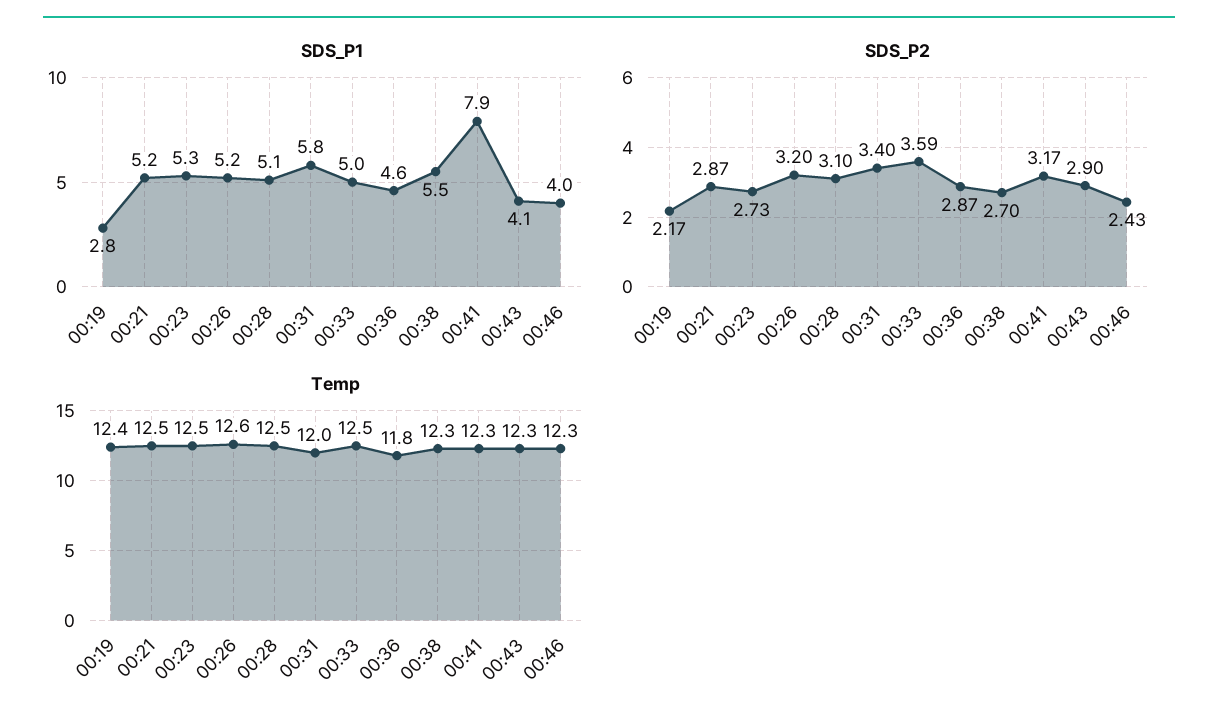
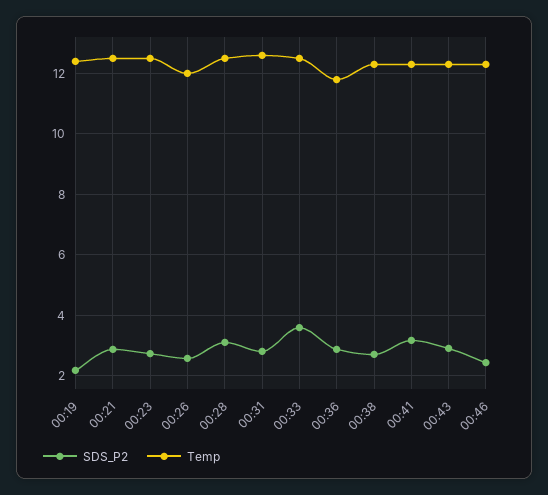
SDS_P1, 00:19: 2.8 -> none
SDS_P1, 00:21: 5.2 -> none
SDS_P1, 00:23: 5.3 -> none
SDS_P1, 00:26: 5.2 -> none
SDS_P1, 00:28: 5.1 -> none
SDS_P1, 00:31: 5.8 -> none
SDS_P1, 00:33: 5 -> none
SDS_P1, 00:36: 4.6 -> none
SDS_P1, 00:38: 5.5 -> none
SDS_P1, 00:41: 7.9 -> none
SDS_P1, 00:43: 4.1 -> none
SDS_P1, 00:46: 4 -> none
SDS_P2, 00:26: 3.2 -> 2.6
SDS_P2, 00:31: 3.4 -> 2.8
Temp, 00:26: 12.6 -> 12
Temp, 00:31: 12 -> 12.6

